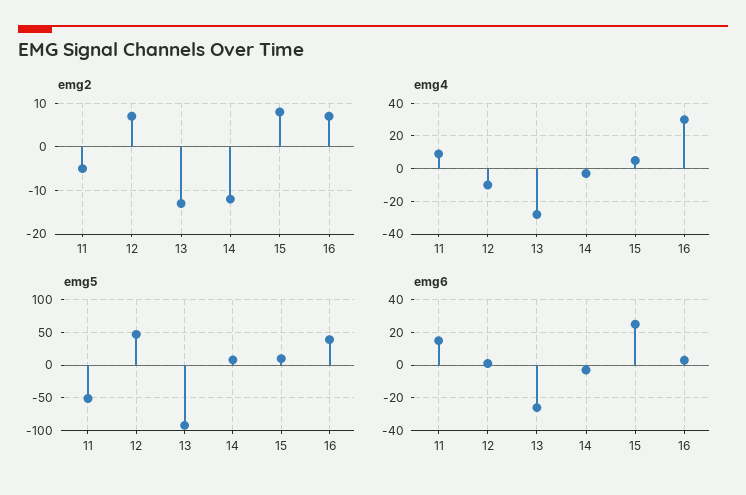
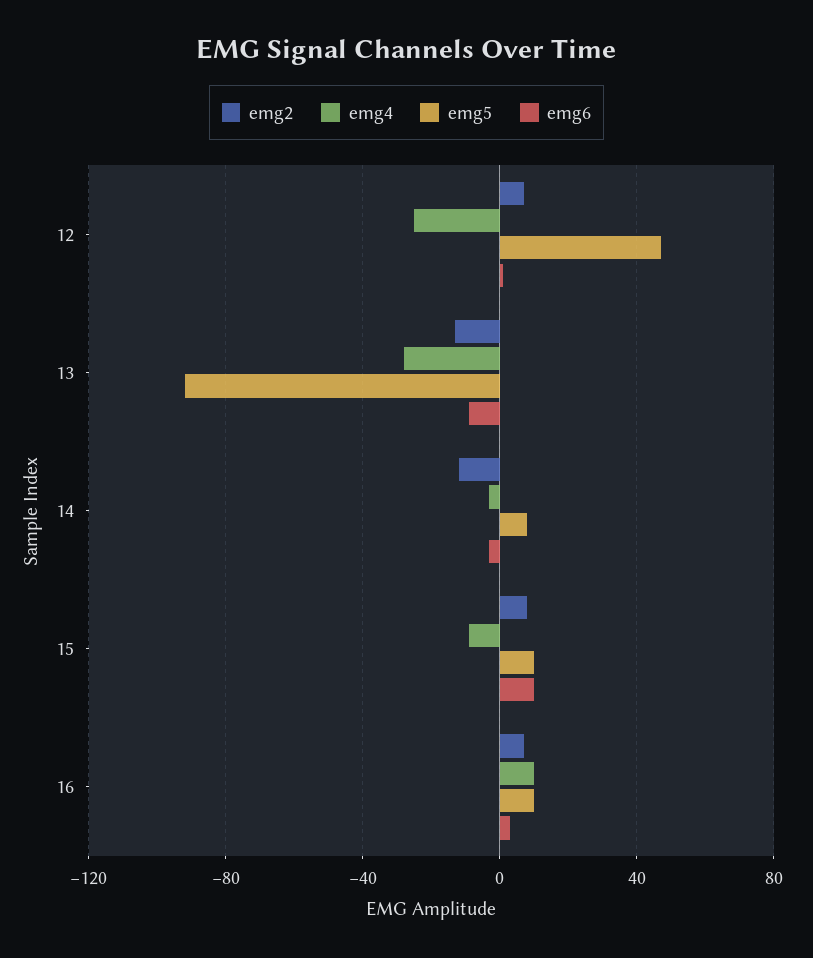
emg2, 11: -5 -> none
emg4, 11: 10 -> none
emg4, 12: -10 -> -25
emg4, 15: 5 -> -10
emg4, 16: 30 -> 10
emg5, 11: -50 -> none
emg5, 16: 40 -> 10
emg6, 11: 15 -> none
emg6, 13: -25 -> -10
emg6, 15: 25 -> 10

